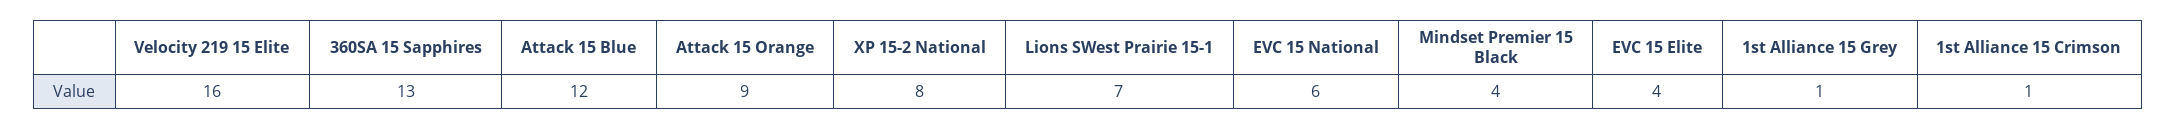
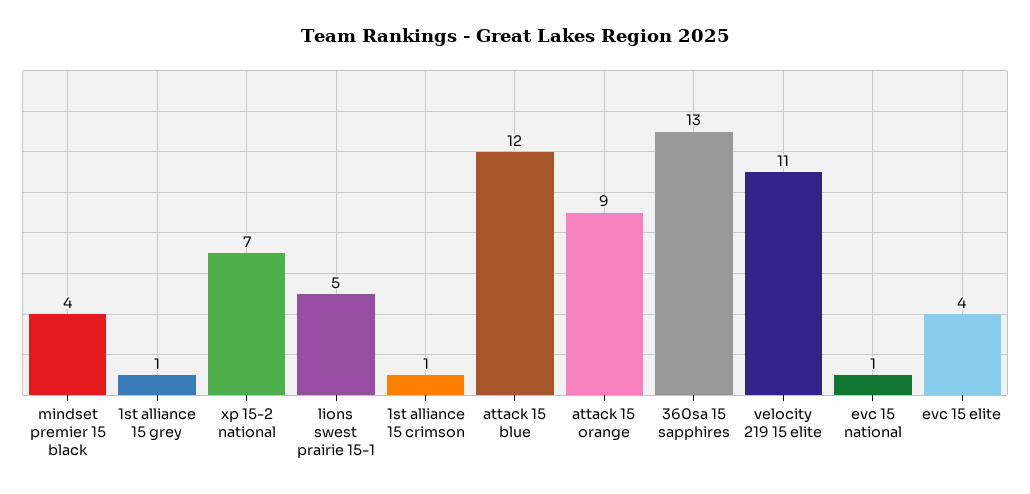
Velocity 219 15 Elite: 16 -> 11
XP 15-2 National: 8 -> 7
Lions SWest Prairie 15-1: 7 -> 5
EVC 15 National: 6 -> 1

